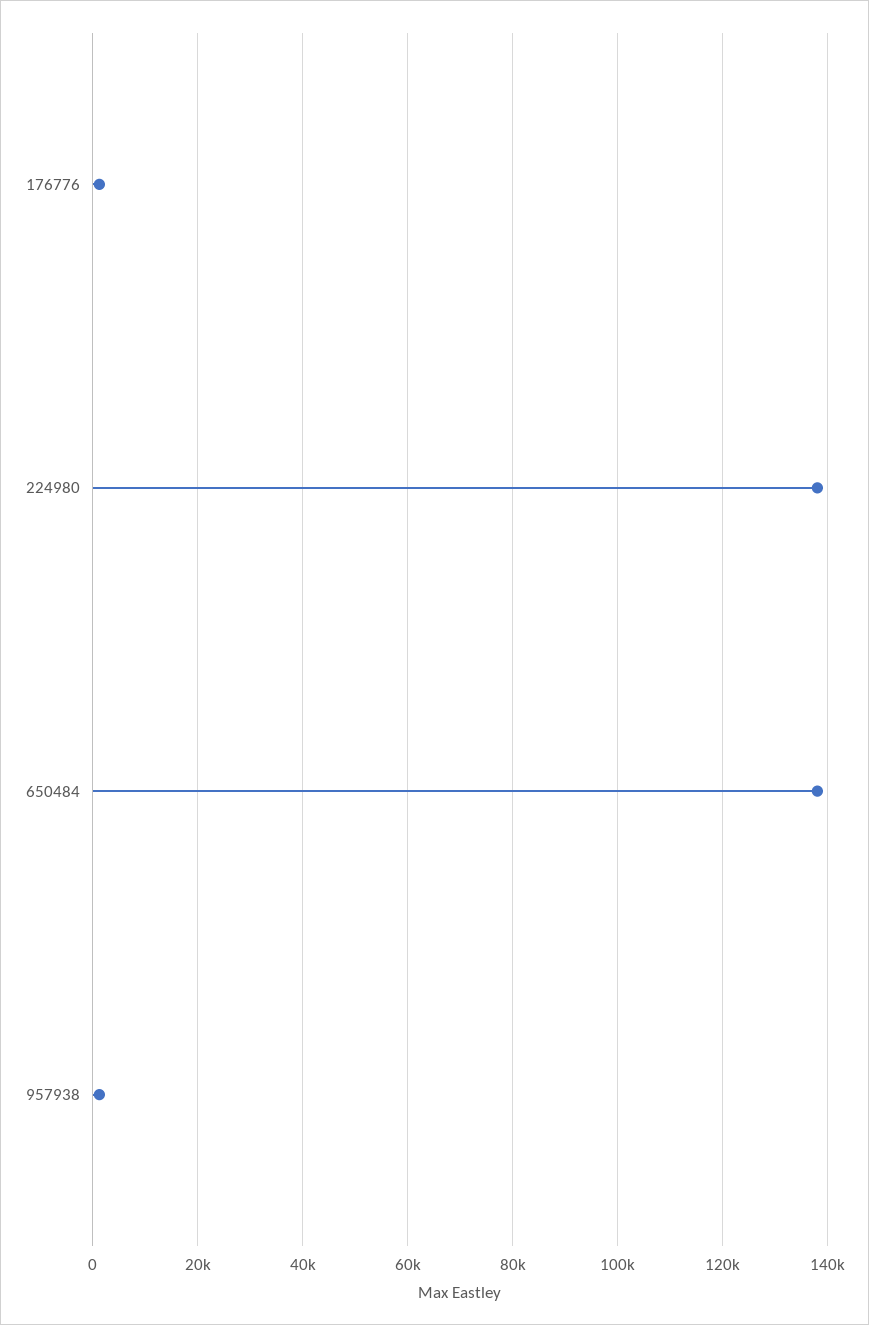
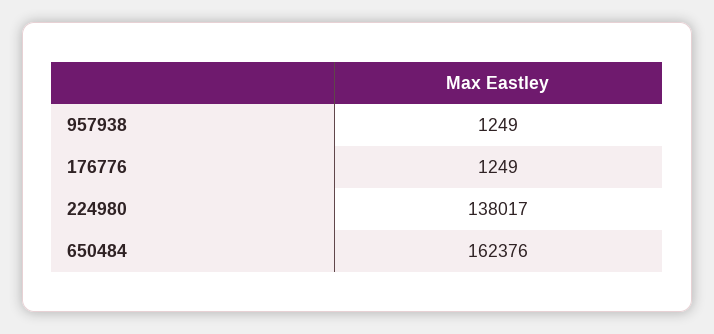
650484: 138000 -> 162376

